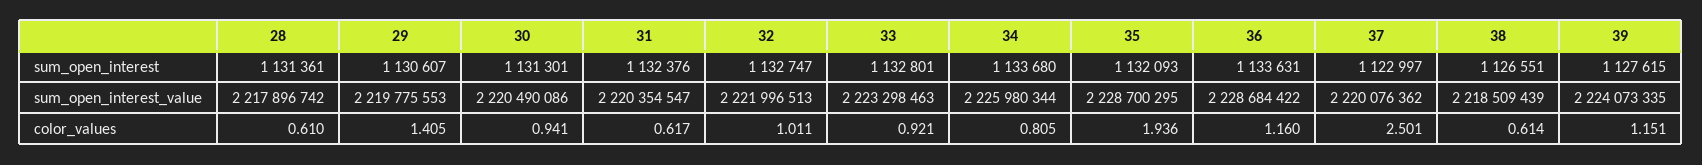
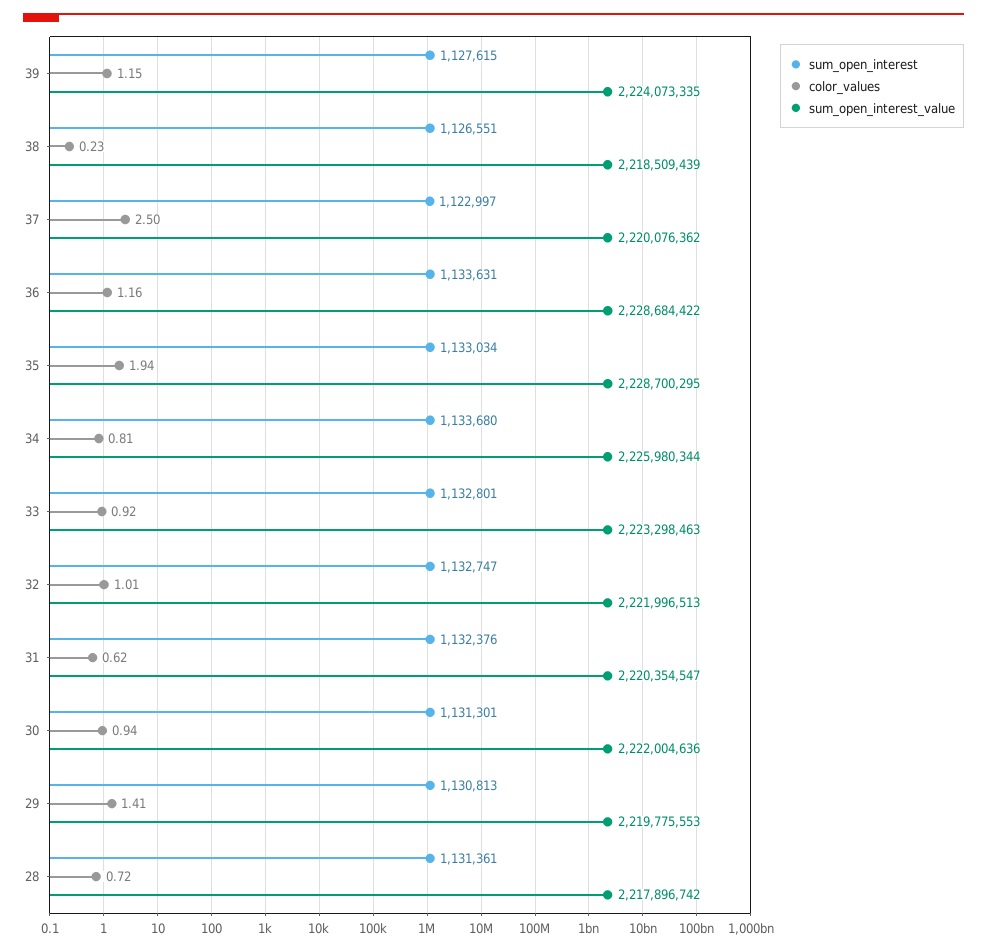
sum_open_interest, 29: 1130607 -> 1130813
sum_open_interest, 35: 1132093 -> 1133034
sum_open_interest_value, 30: 2220490086 -> 2222004636
color_values, 28: 0.61 -> 0.72
color_values, 38: 0.614 -> 0.23

